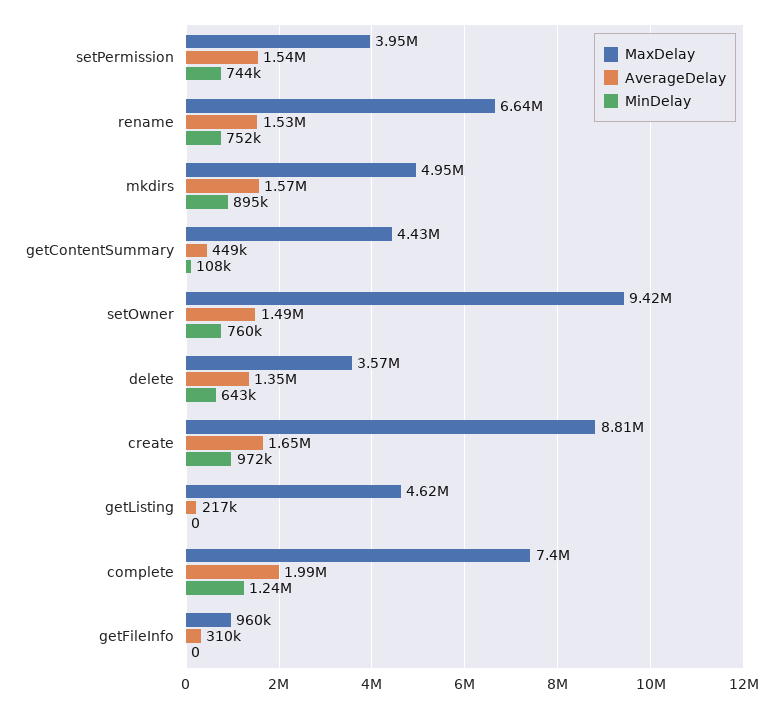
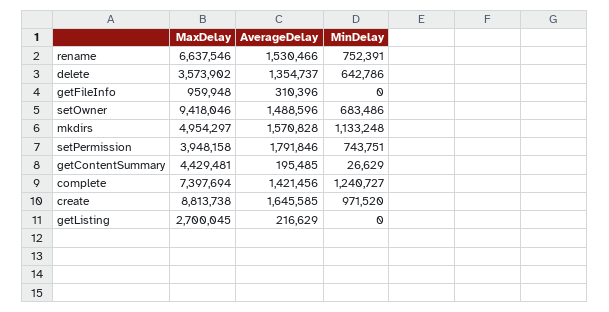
AverageDelay, setPermission: 1540000 -> 1791846
MinDelay, mkdirs: 895000 -> 1133248
AverageDelay, getContentSummary: 449000 -> 195485
MinDelay, getContentSummary: 108000 -> 26629
MinDelay, setOwner: 760000 -> 683486
MaxDelay, getListing: 4620000 -> 2700045
AverageDelay, complete: 1990000 -> 1421456

